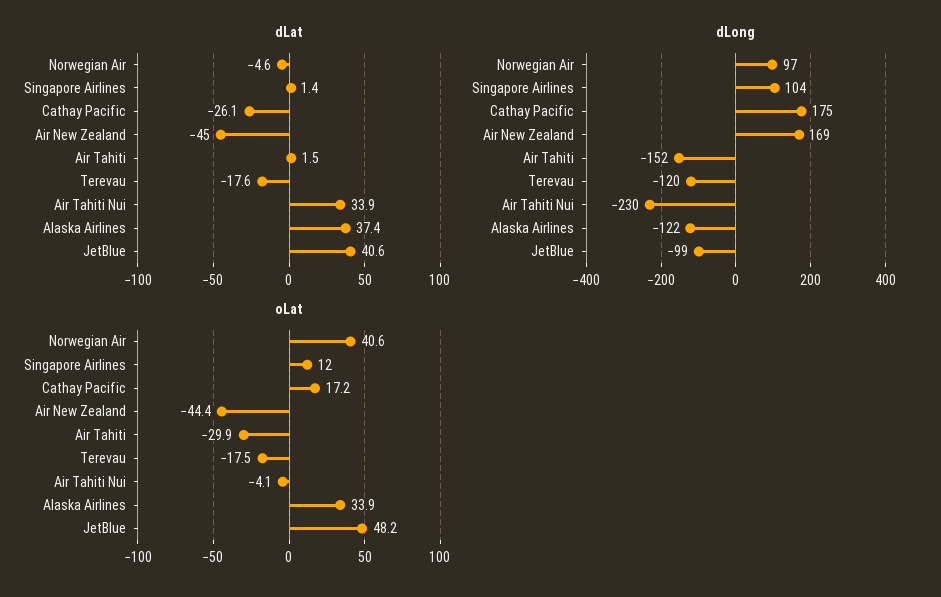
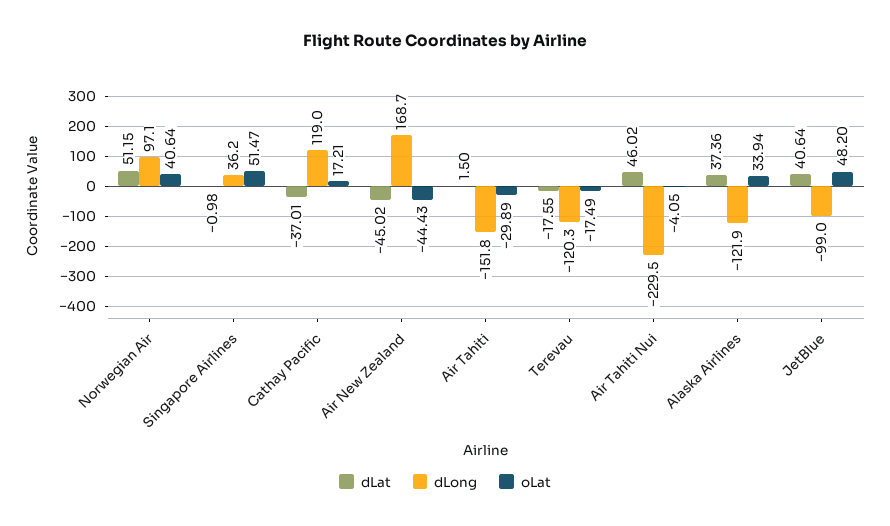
dLat, Norwegian Air: -4.6 -> 51.15
dLat, Singapore Airlines: 1.4 -> -0.98
dLat, Cathay Pacific: -26.1 -> -37.01
dLat, Air Tahiti Nui: 33.9 -> 46.02
dLong, Singapore Airlines: 104 -> 36.2
dLong, Cathay Pacific: 175 -> 119
oLat, Singapore Airlines: 12 -> 51.47

